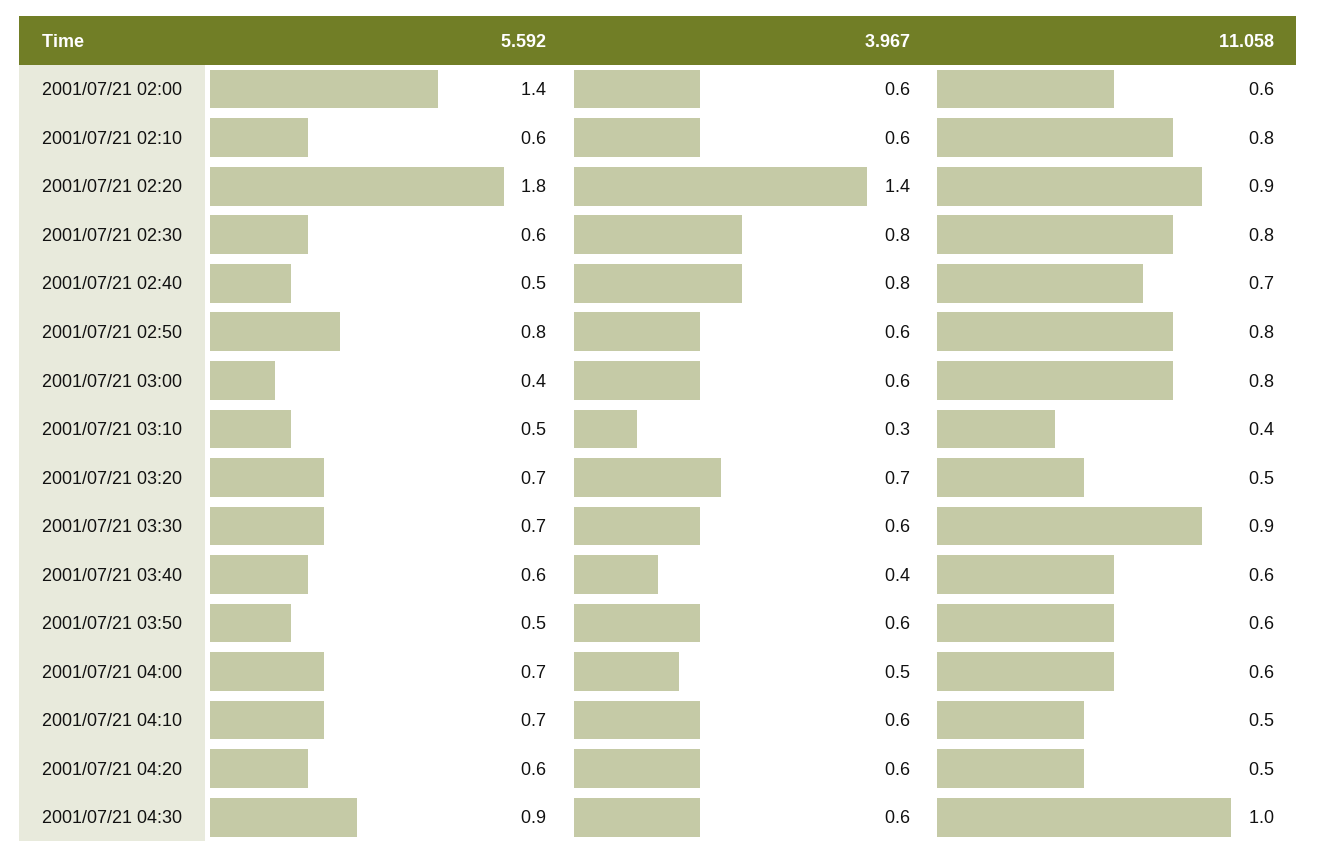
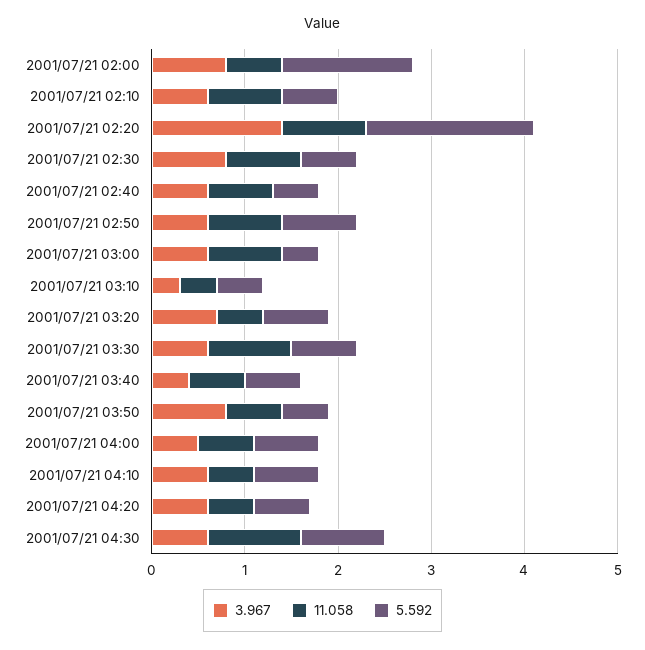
3.967, 2001/07/21 02:00: 0.6 -> 0.8
3.967, 2001/07/21 02:40: 0.8 -> 0.6
3.967, 2001/07/21 03:50: 0.6 -> 0.8

